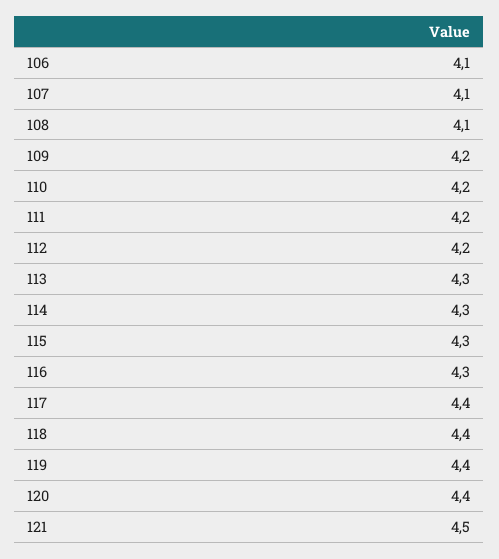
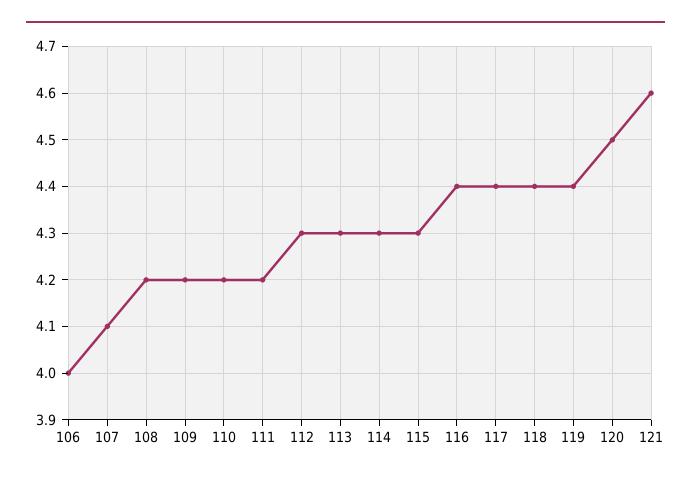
106: 4.1 -> 4
108: 4.1 -> 4.2
112: 4.2 -> 4.3
116: 4.3 -> 4.4
120: 4.4 -> 4.5
121: 4.5 -> 4.6

